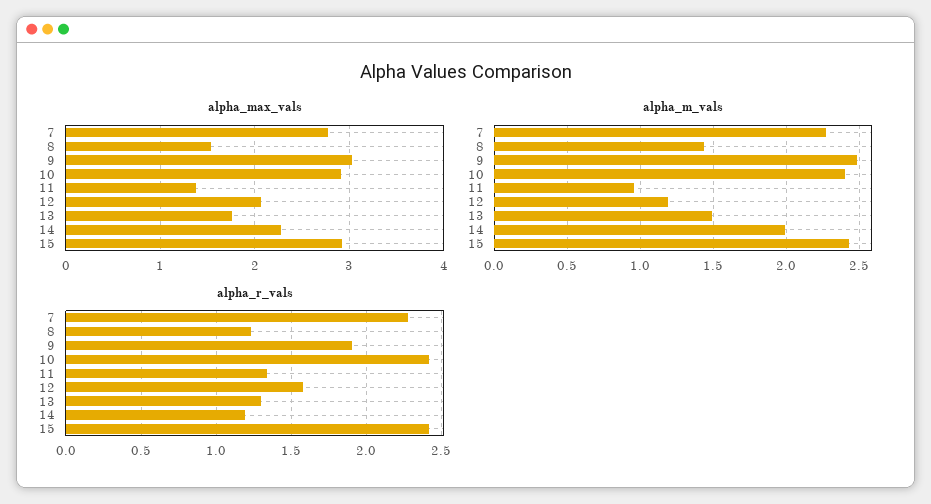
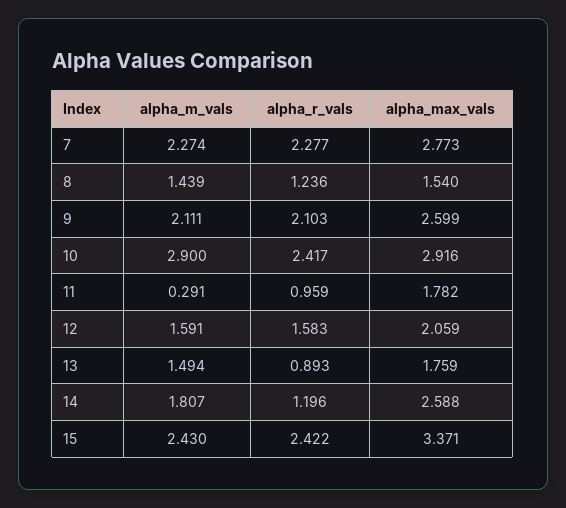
alpha_max_vals, 9: 3 -> 2.599
alpha_max_vals, 11: 1.4 -> 1.782
alpha_max_vals, 14: 2.3 -> 2.588
alpha_max_vals, 15: 2.9 -> 3.371
alpha_m_vals, 9: 2.5 -> 2.111
alpha_m_vals, 10: 2.4 -> 2.9
alpha_m_vals, 11: 0.95 -> 0.291
alpha_m_vals, 12: 1.2 -> 1.591
alpha_m_vals, 14: 2 -> 1.807
alpha_r_vals, 9: 1.9 -> 2.103
alpha_r_vals, 11: 1.35 -> 0.959
alpha_r_vals, 13: 1.3 -> 0.893

